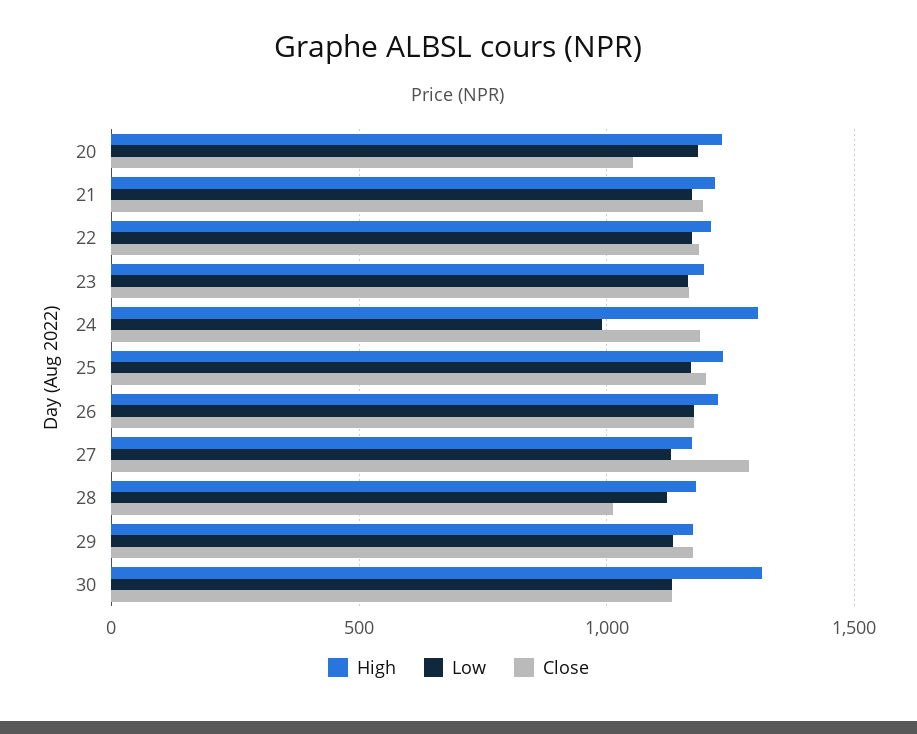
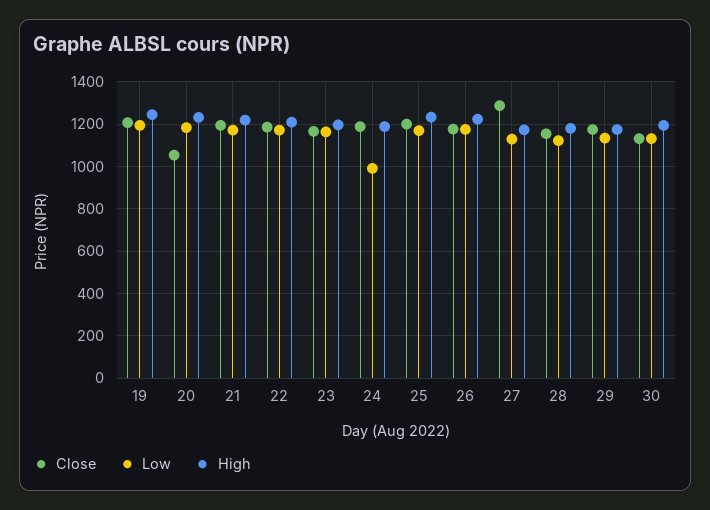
High, 24: 1300 -> 1200
Close, 28: 1000 -> 1150
High, 30: 1300 -> 1200
Close, 19: none -> 1200
Low, 19: none -> 1200
High, 19: none -> 1250

